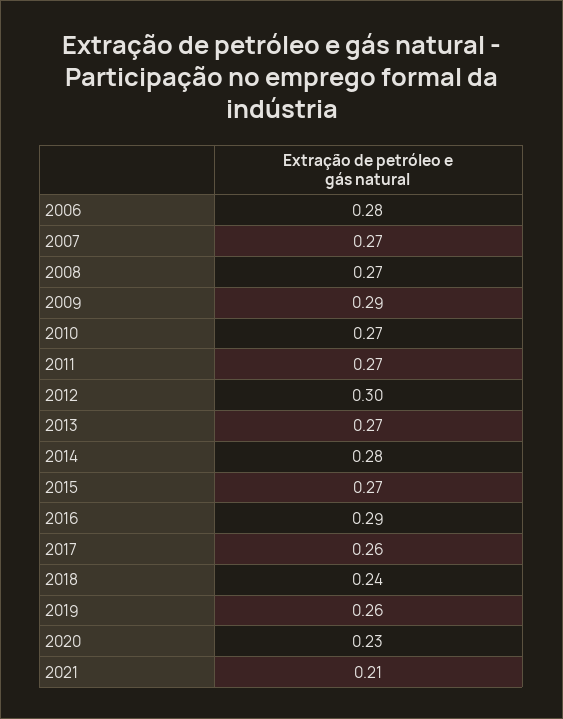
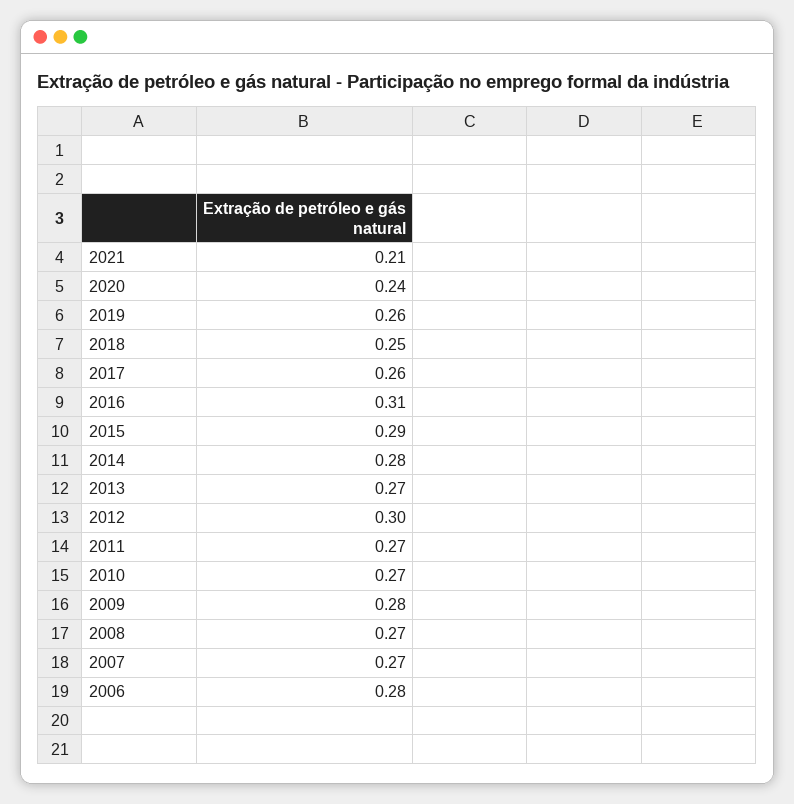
2009: 0.29 -> 0.28
2015: 0.27 -> 0.29
2016: 0.29 -> 0.31
2018: 0.24 -> 0.25
2020: 0.23 -> 0.24

